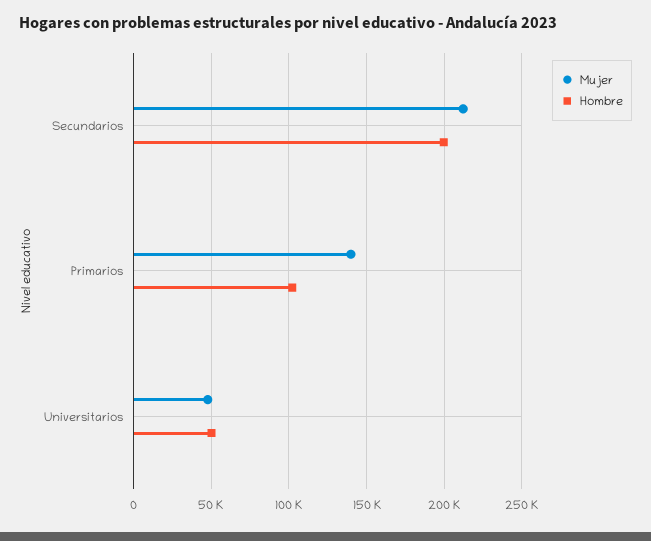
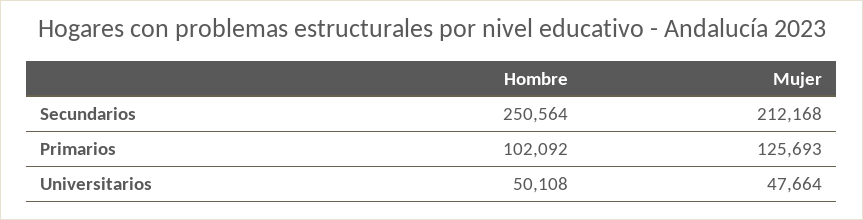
Hombre, Secundarios: 200000 -> 250564
Mujer, Primarios: 140000 -> 125693

